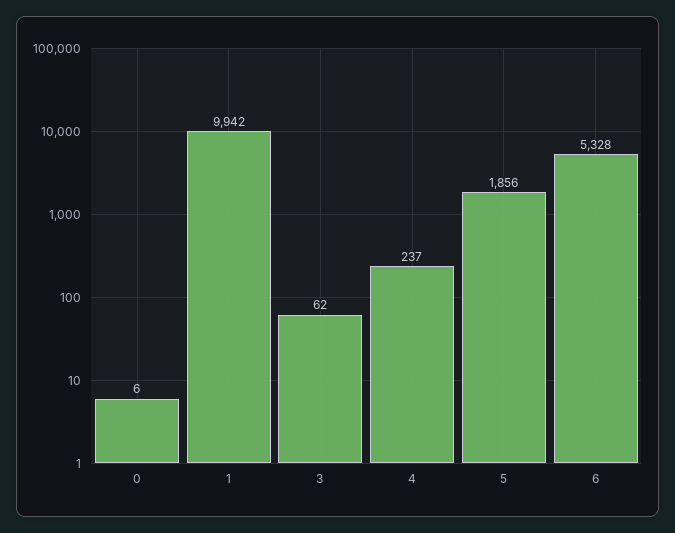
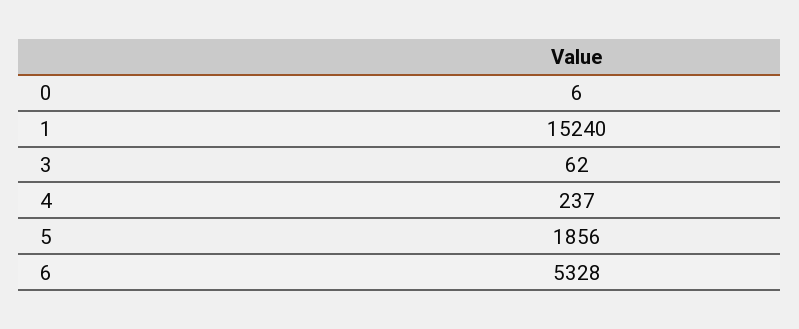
1: 9942 -> 15240

